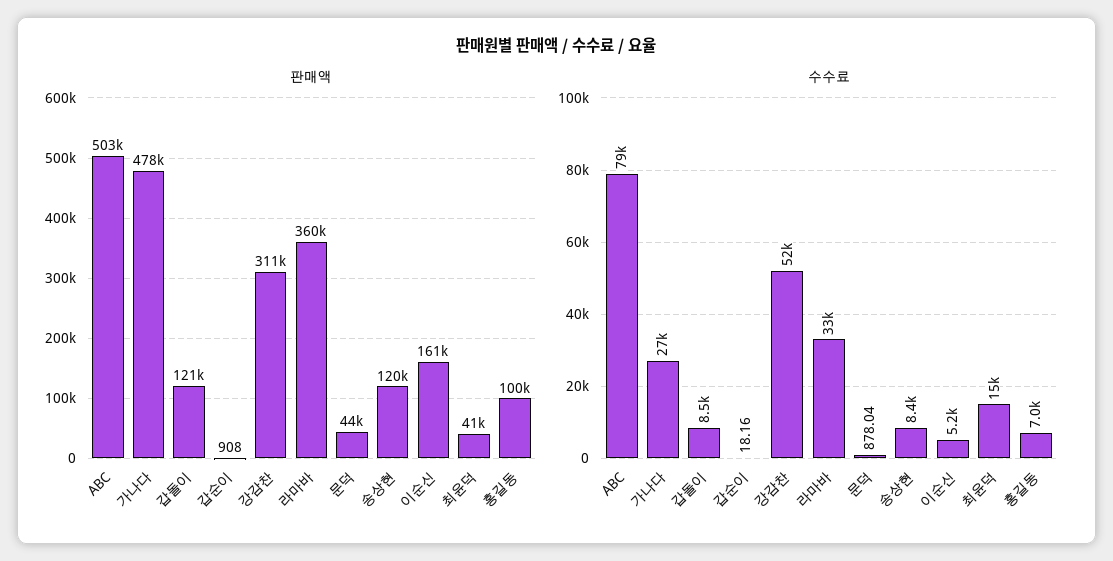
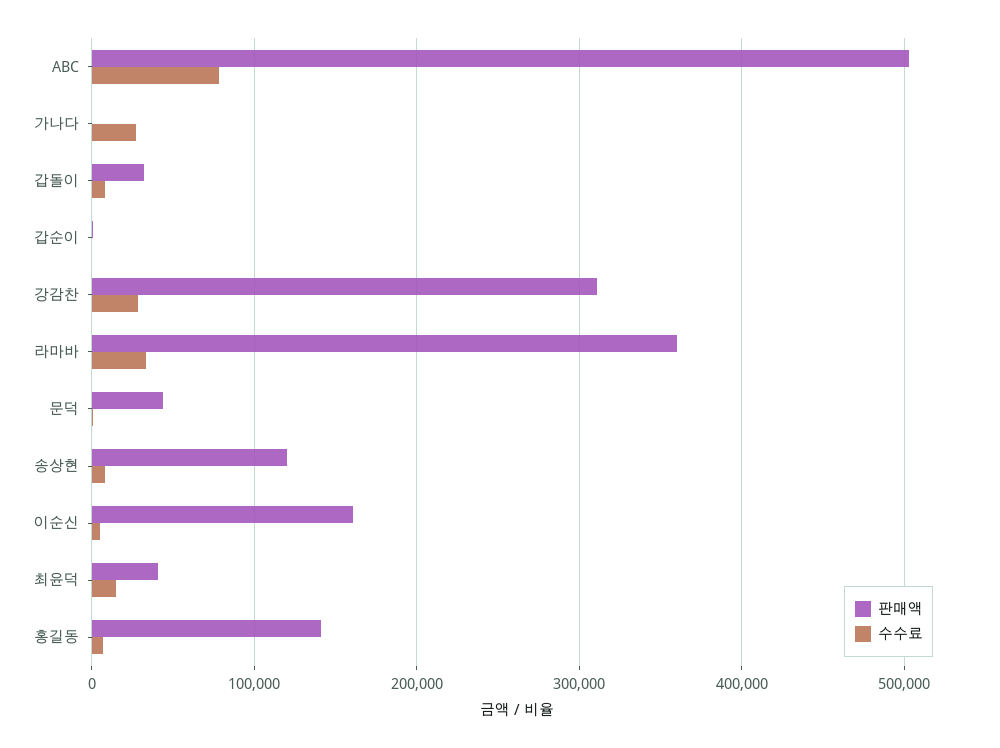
판매액, 가나다: 478000 -> 0
판매액, 갑돌이: 121000 -> 30000
판매액, 홍길동: 100000 -> 140000
수수료, 강감찬: 52000 -> 30000

